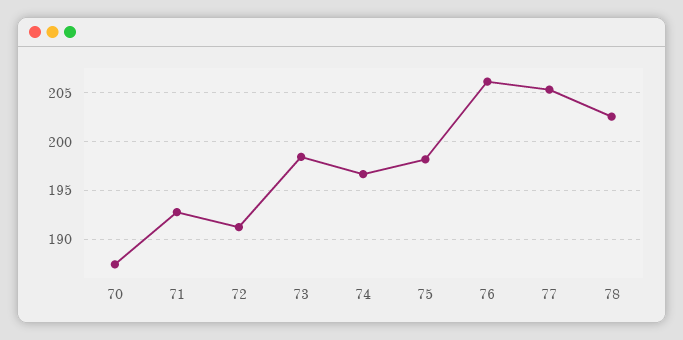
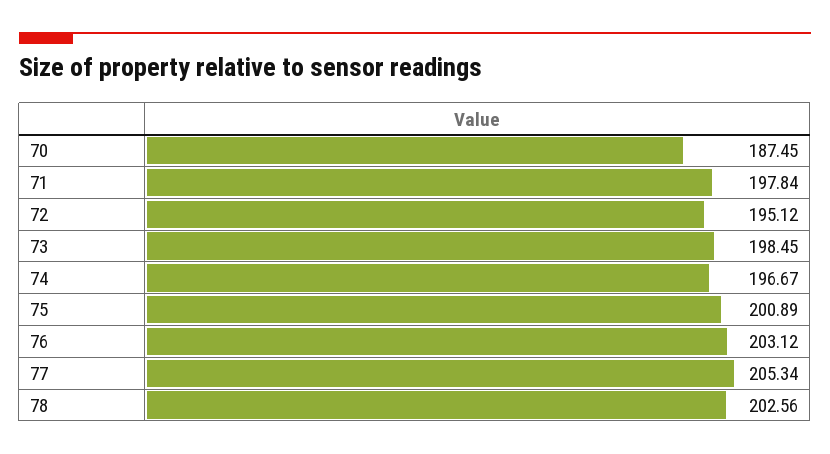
71: 193 -> 197.84
72: 191 -> 195.12
75: 198 -> 200.89
76: 206 -> 203.12

